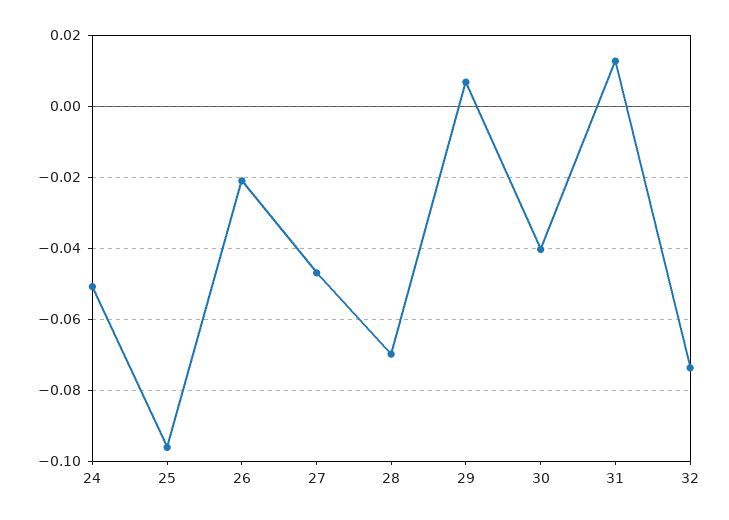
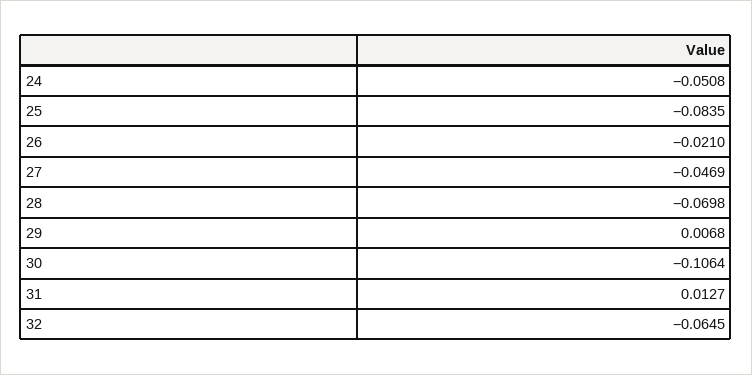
25: -0.096 -> -0.0835
30: -0.04 -> -0.1064
32: -0.074 -> -0.0645

